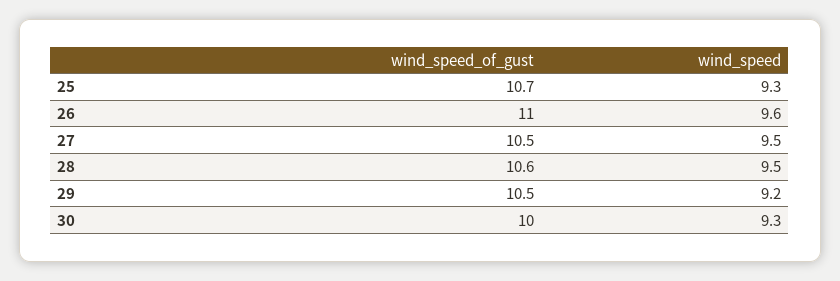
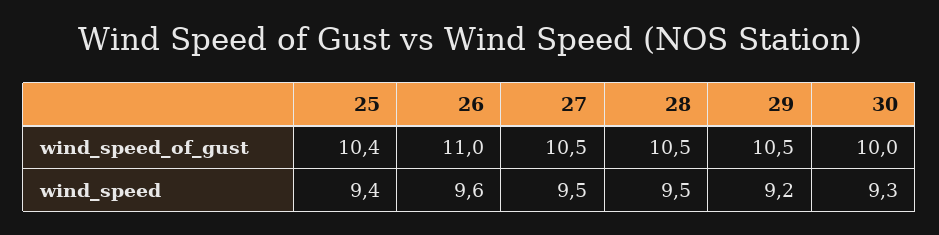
wind_speed_of_gust, 25: 10.7 -> 10.4
wind_speed, 25: 9.3 -> 9.4
wind_speed_of_gust, 28: 10.6 -> 10.5

